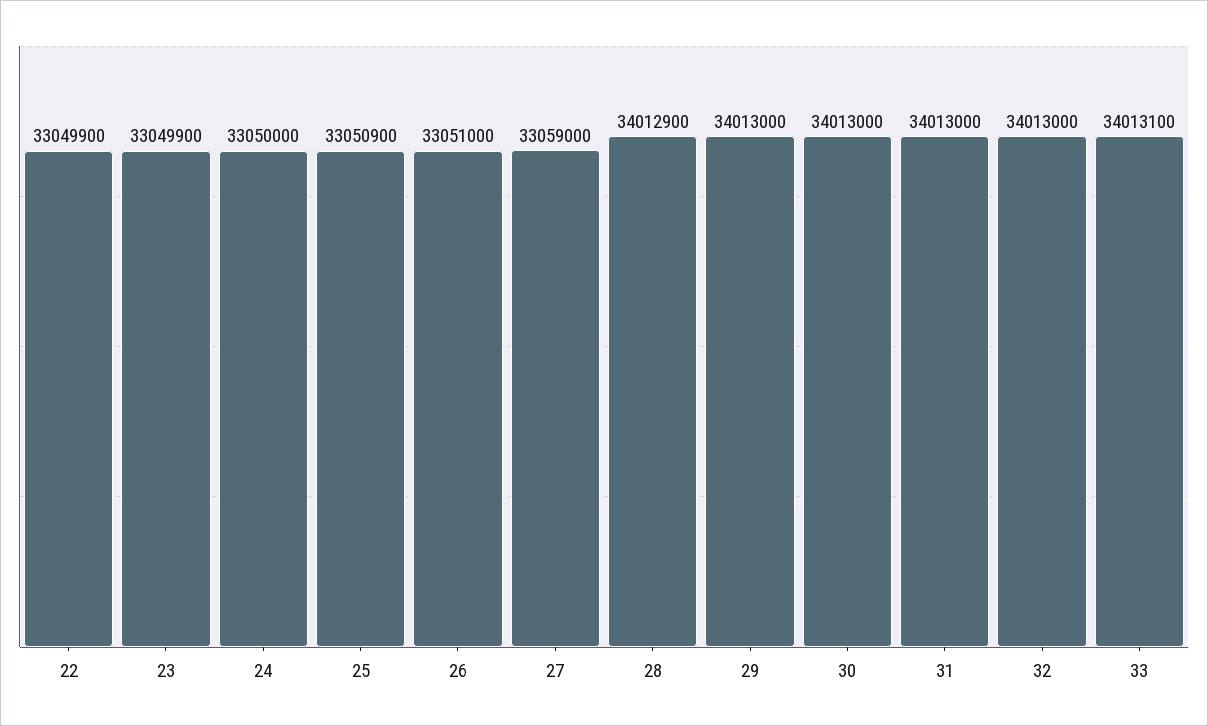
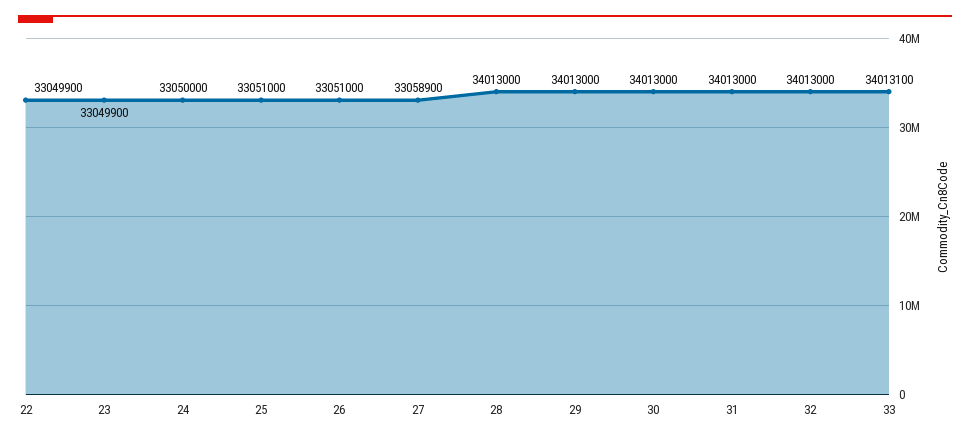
25: 33050900 -> 33051000
27: 33059000 -> 33058900
28: 34012900 -> 34013000

